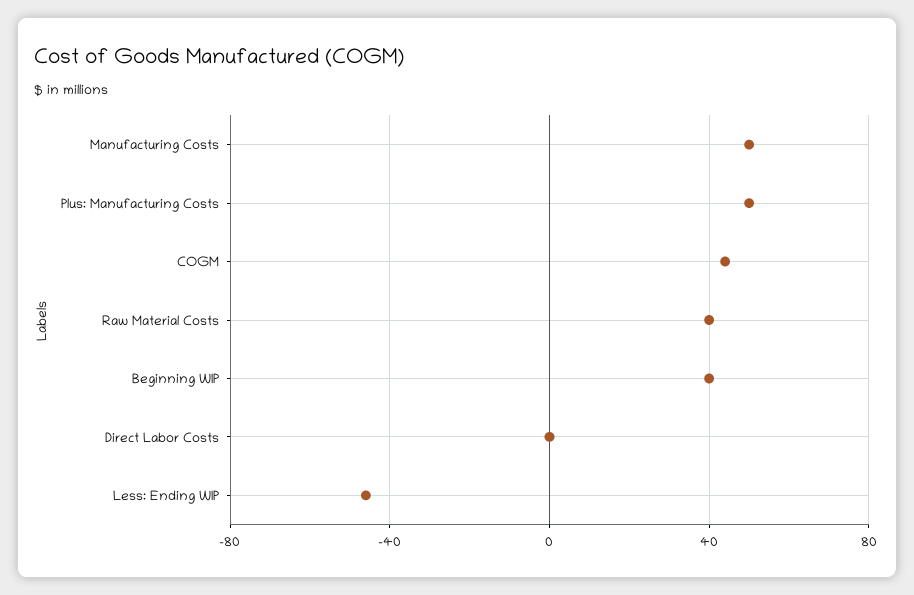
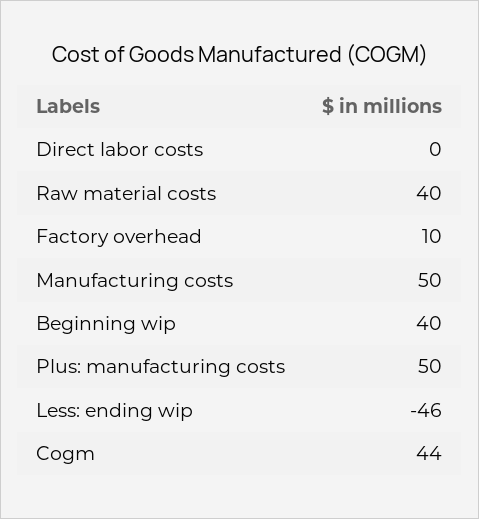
Factory overhead: none -> 10

